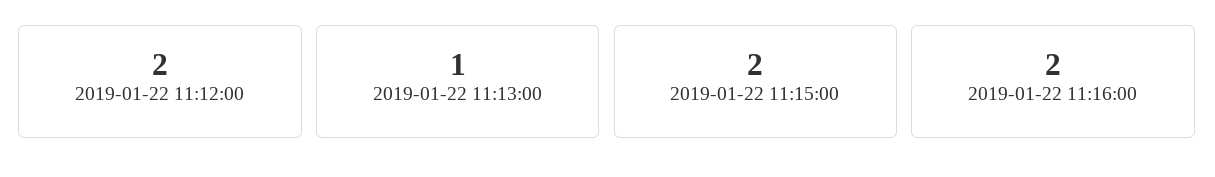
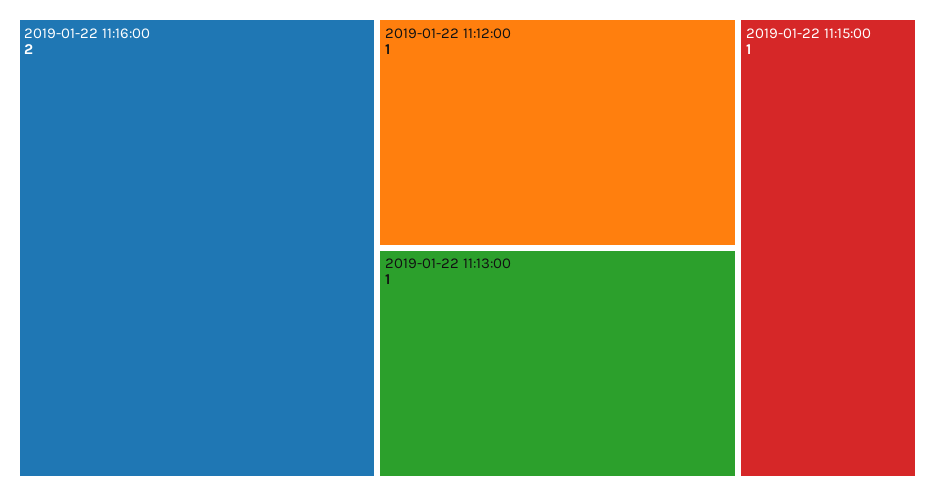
2019-01-22 11:12:00: 2 -> 1
2019-01-22 11:15:00: 2 -> 1

